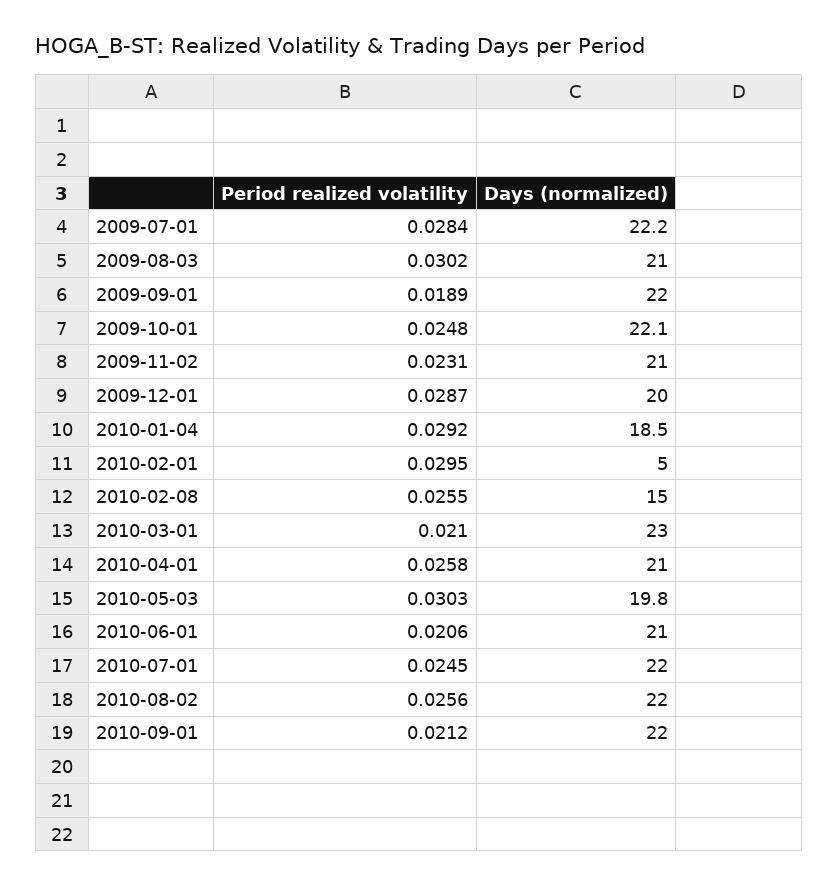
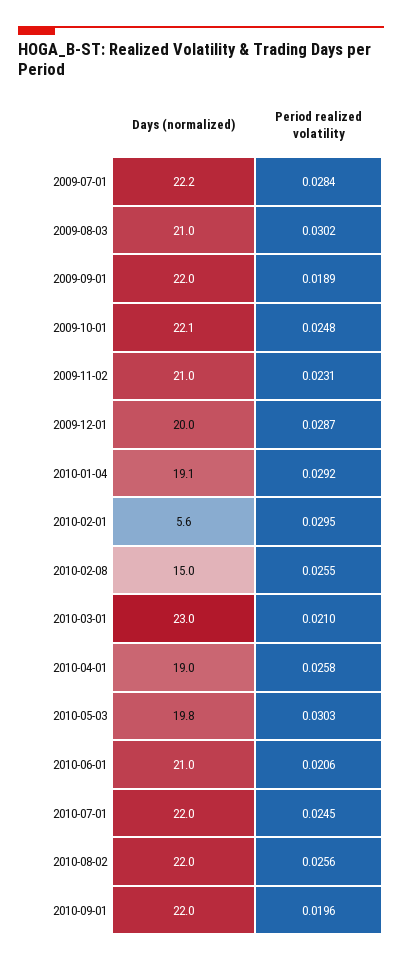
Days (normalized), 2010-01-04: 18.5 -> 19.1
Days (normalized), 2010-02-01: 5 -> 5.6
Days (normalized), 2010-04-01: 21 -> 19
Period realized volatility, 2010-09-01: 0.0212 -> 0.0196

